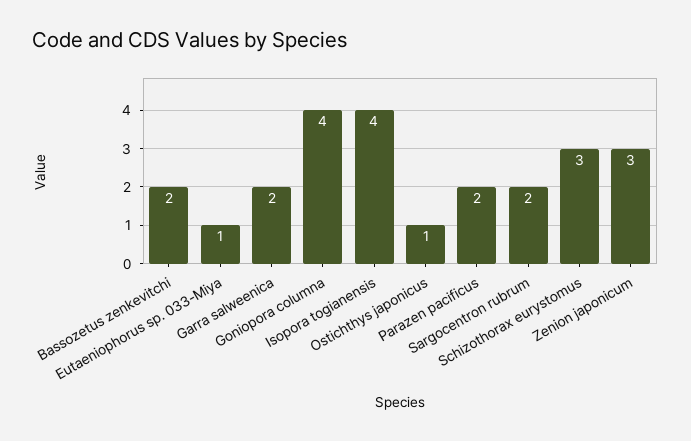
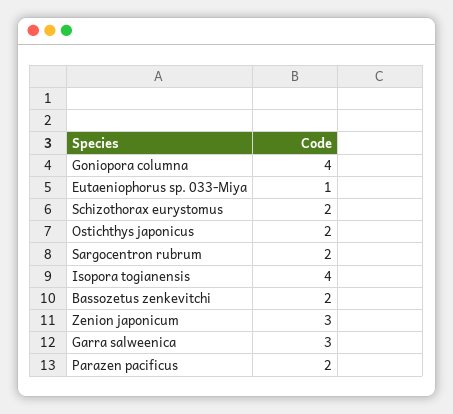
Garra salweenica: 2 -> 3
Ostichthys japonicus: 1 -> 2
Schizothorax eurystomus: 3 -> 2

